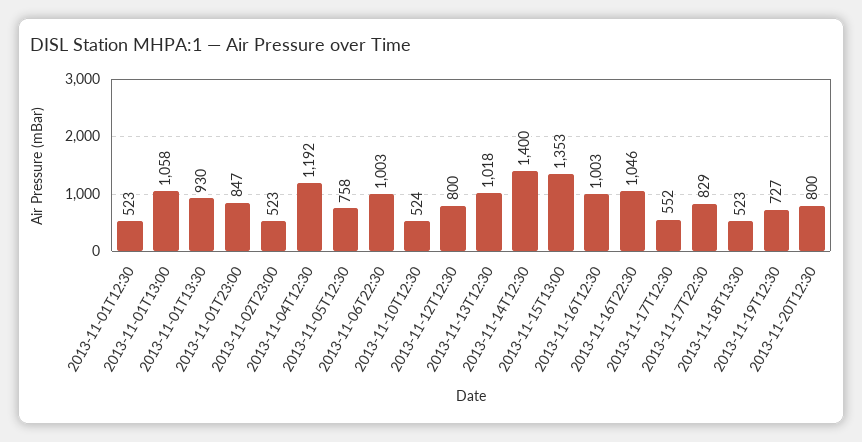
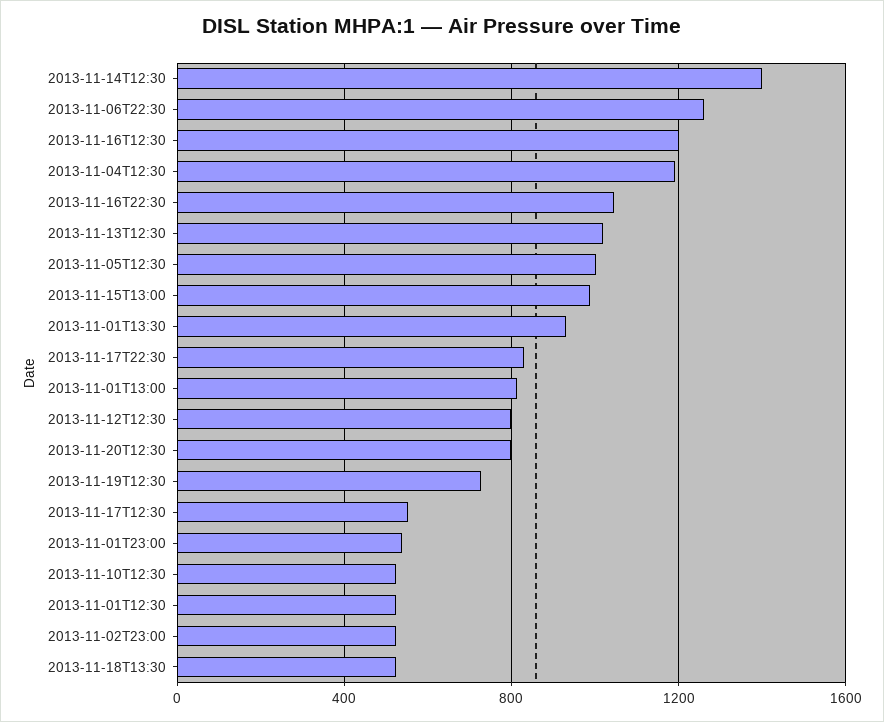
2013-11-01T13:00: 1058 -> 800
2013-11-01T23:00: 847 -> 550
2013-11-05T12:30: 758 -> 1000
2013-11-06T22:30: 1003 -> 1250
2013-11-15T13:00: 1353 -> 1000
2013-11-16T12:30: 1003 -> 1200

